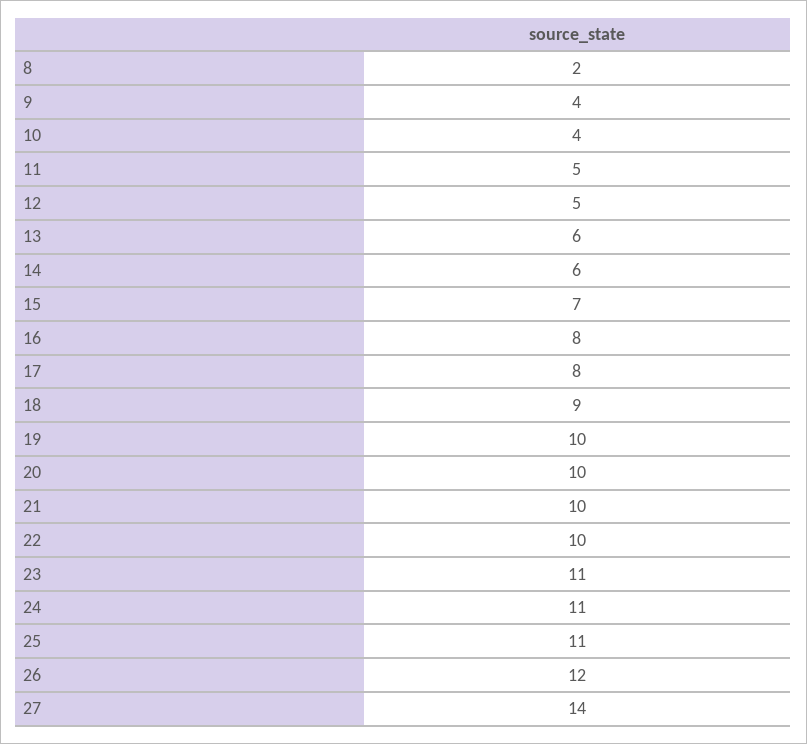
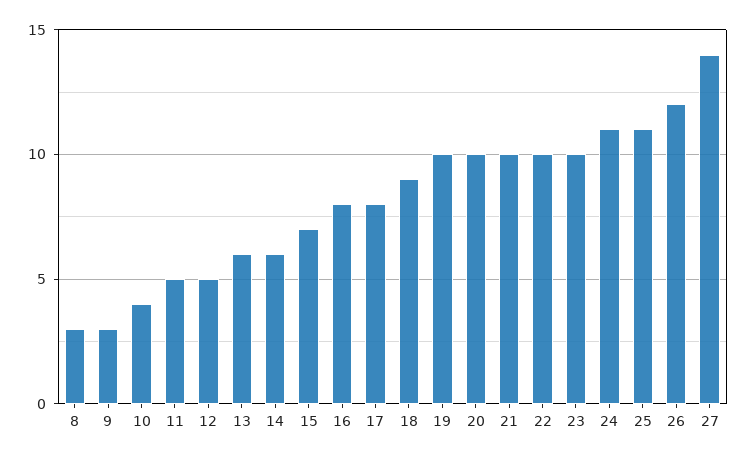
8: 2 -> 3
9: 4 -> 3
23: 11 -> 10

